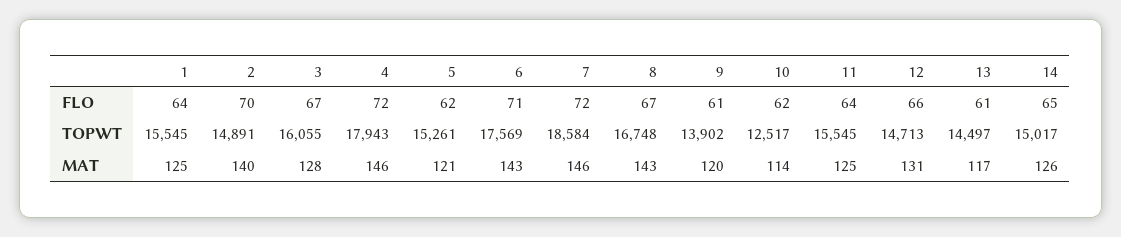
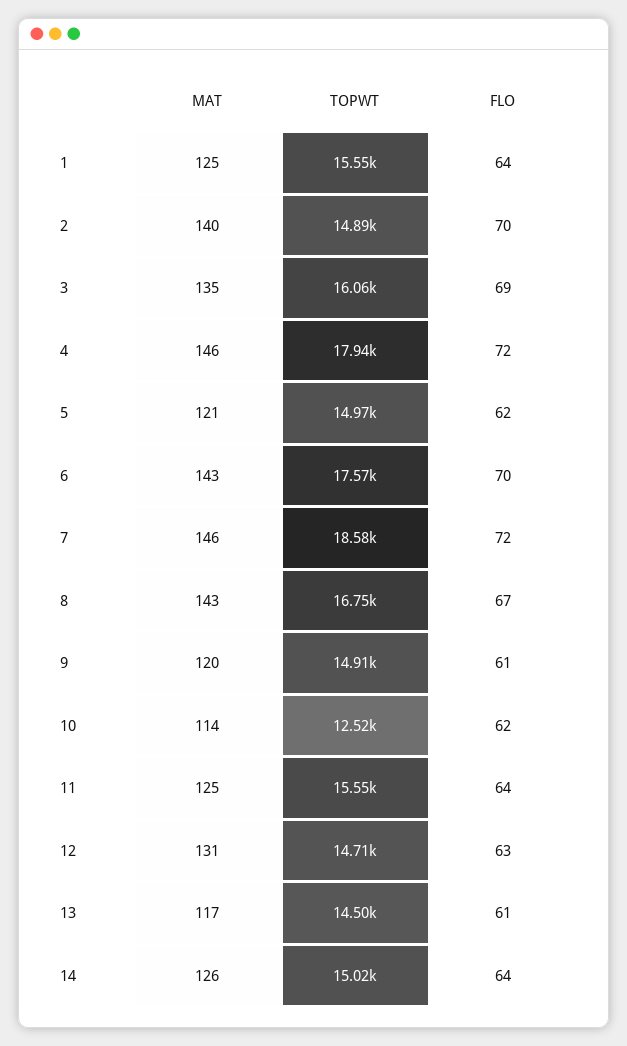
3, FLO: 67 -> 69
6, FLO: 71 -> 70
12, FLO: 66 -> 63
14, FLO: 65 -> 64
5, TOPWT: 15261 -> 14970
9, TOPWT: 13902 -> 14910
3, MAT: 128 -> 135

